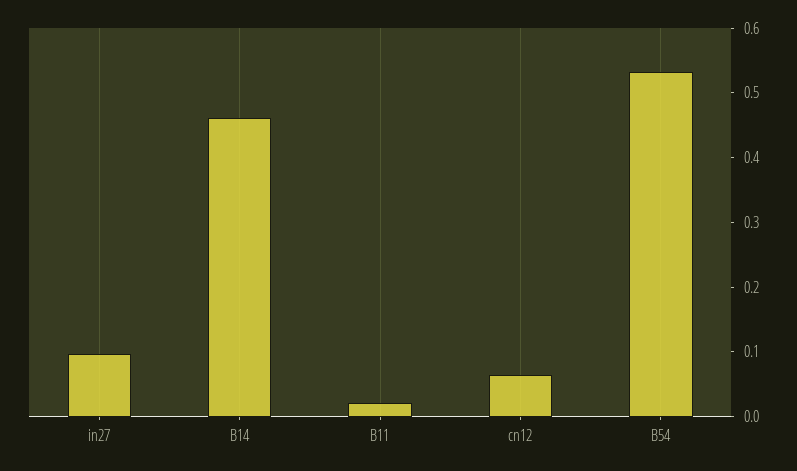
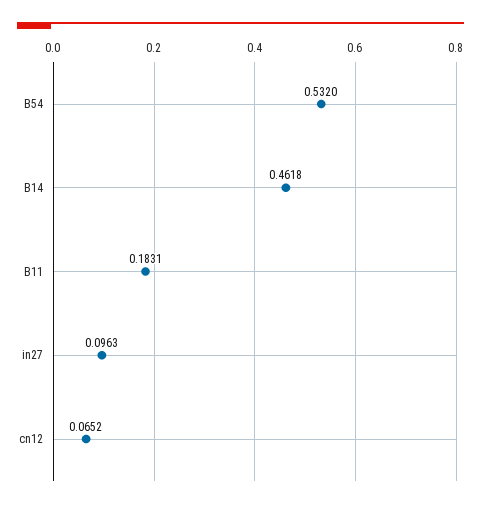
B11: 0.02 -> 0.1831

